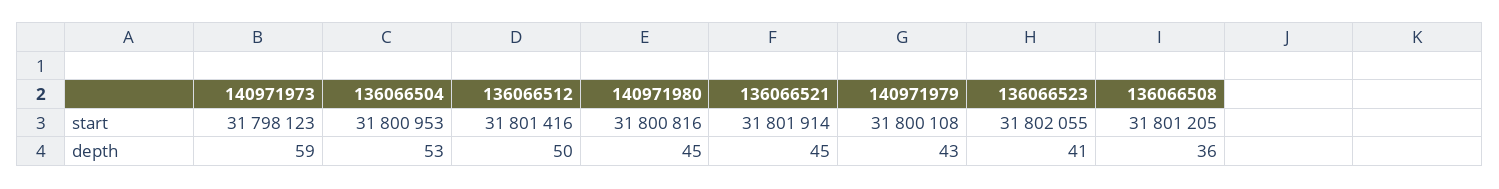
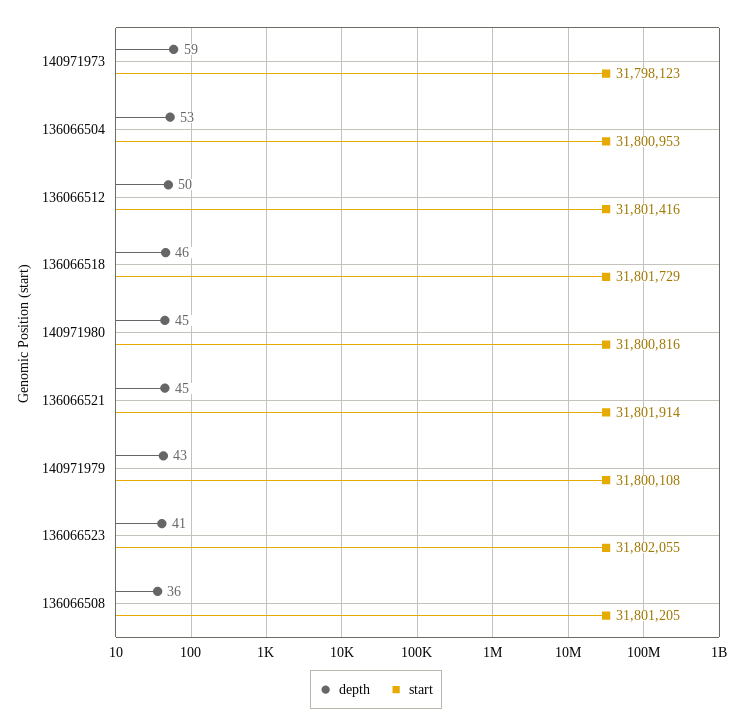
depth, 136066518: none -> 46
start, 136066518: none -> 31801729

